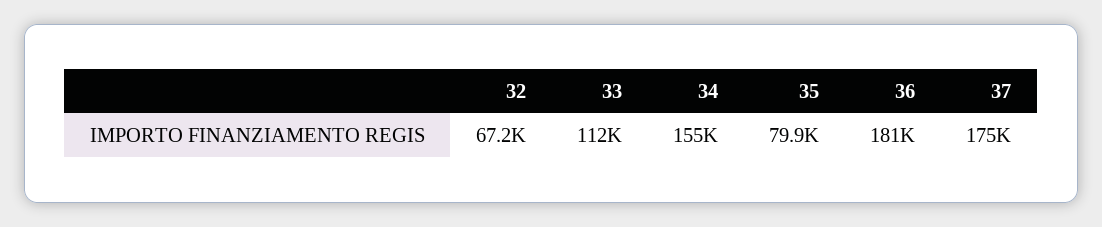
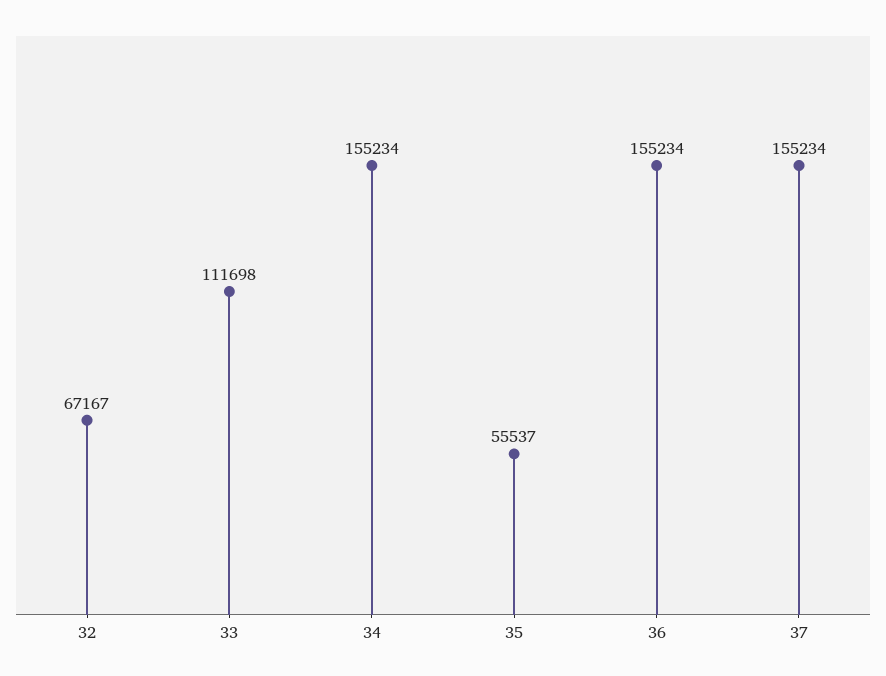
35: 79900 -> 55537
36: 181000 -> 155234
37: 175000 -> 155234

